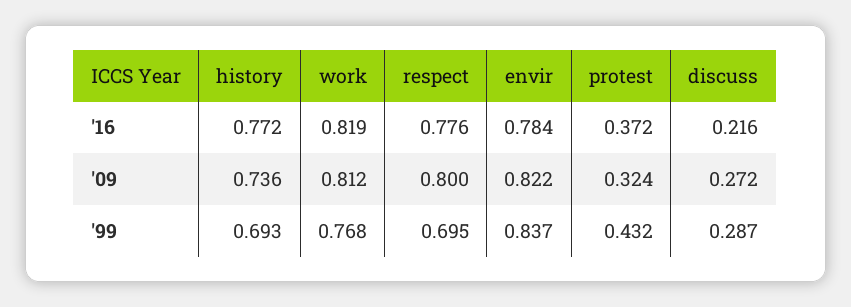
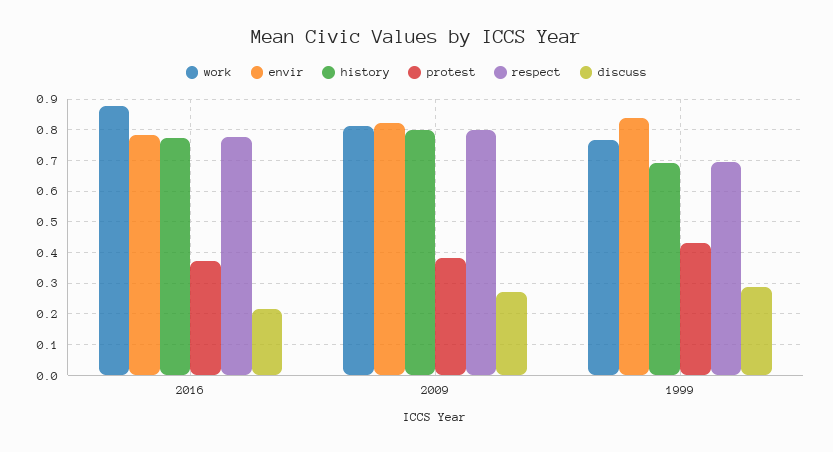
work, '16: 0.819 -> 0.88
history, '09: 0.736 -> 0.8
protest, '09: 0.324 -> 0.38

